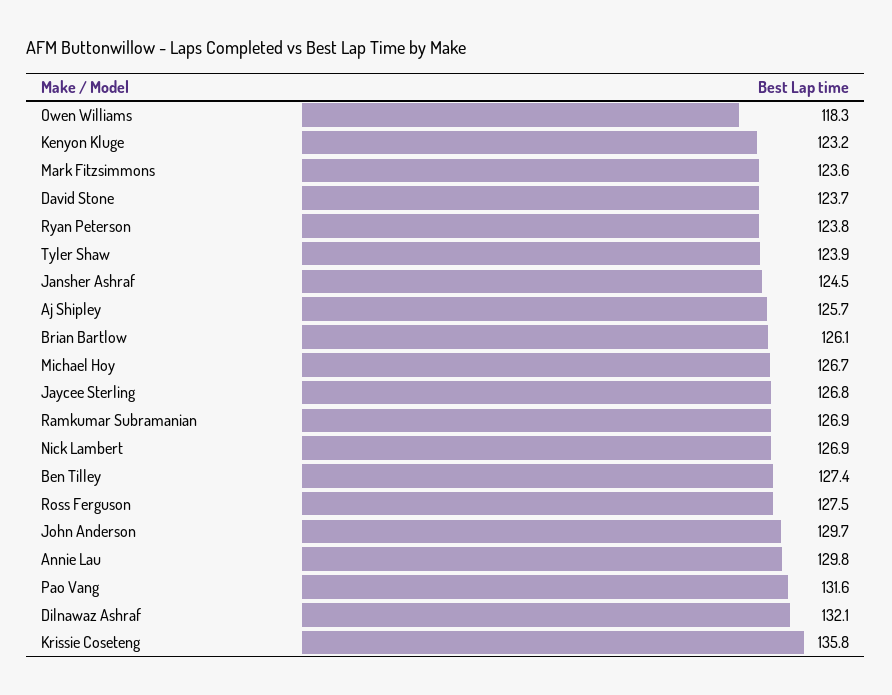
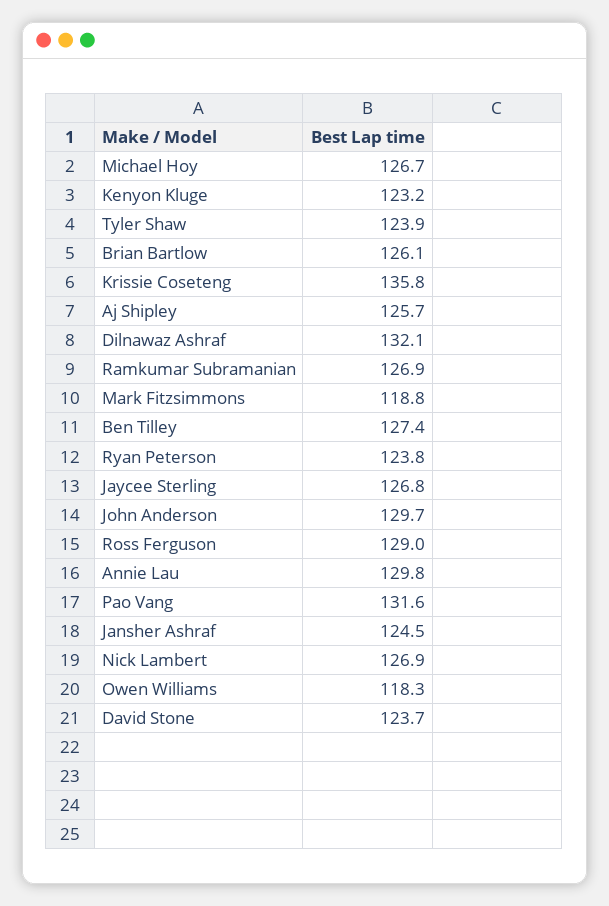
Mark Fitzsimmons: 123.6 -> 118.8
Ross Ferguson: 127.5 -> 129

